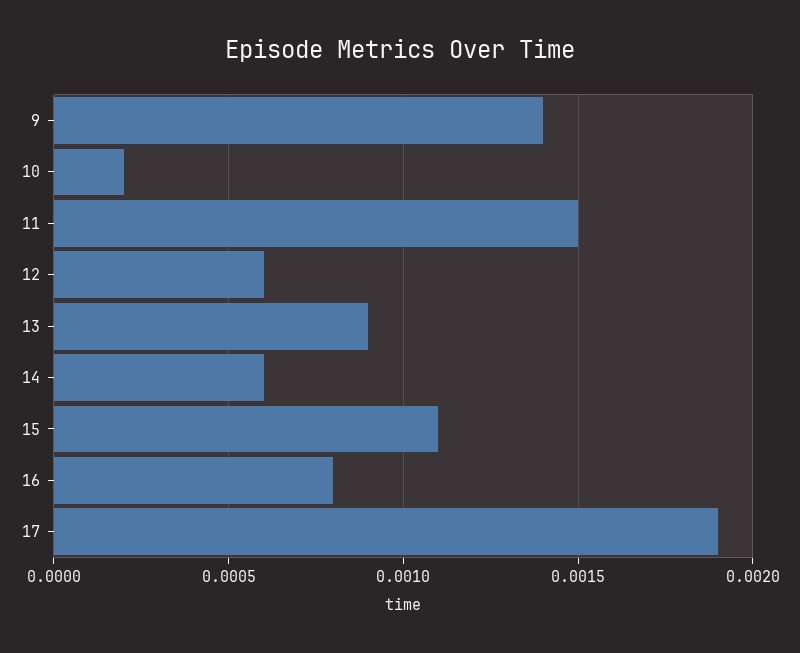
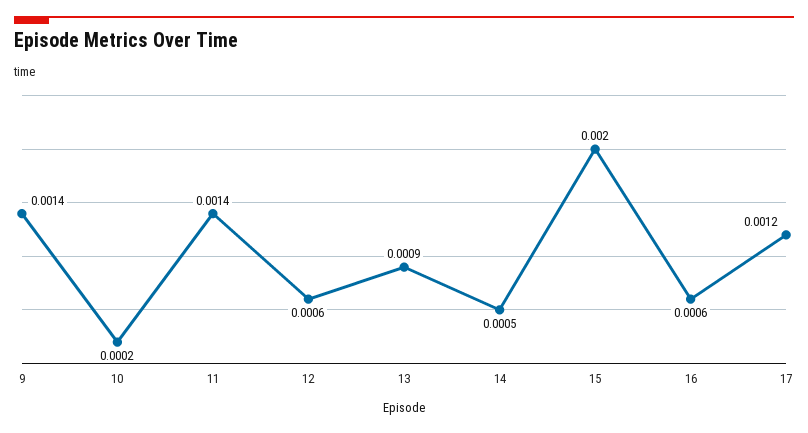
11: 0.0015 -> 0.0014
14: 0.0006 -> 0.0005
15: 0.0011 -> 0.002
16: 0.0008 -> 0.0006
17: 0.0019 -> 0.0012

